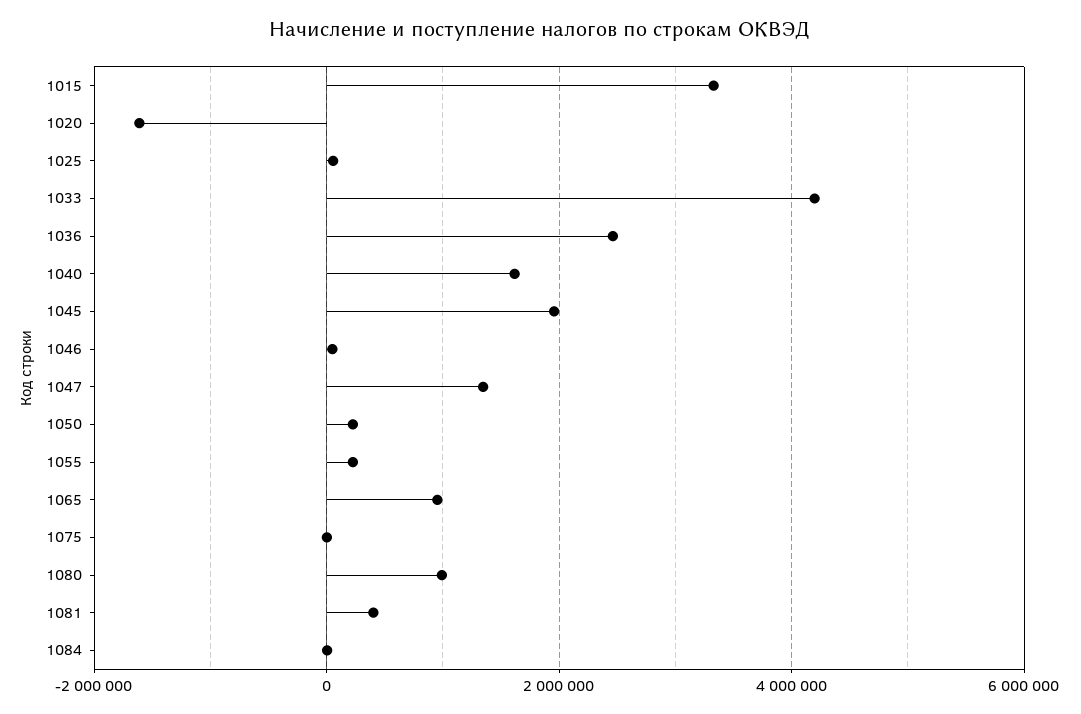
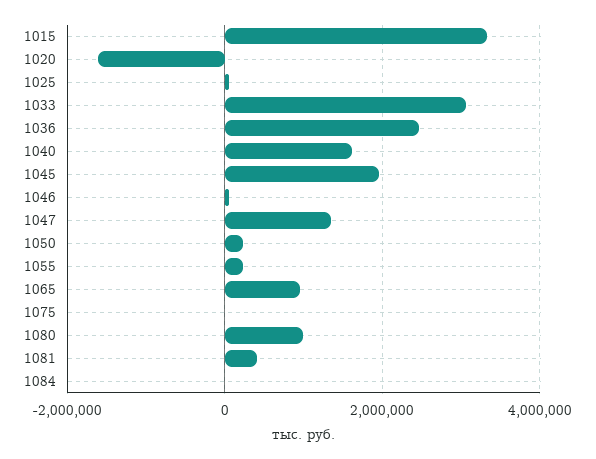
1033: 4200000 -> 3000000

